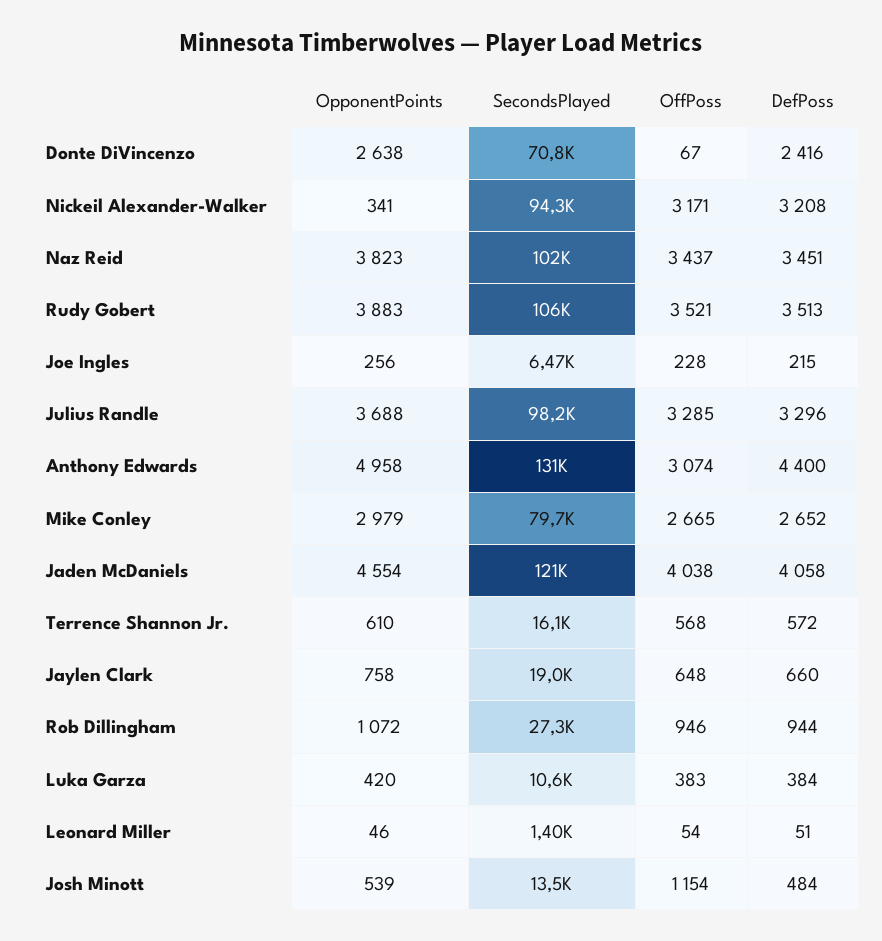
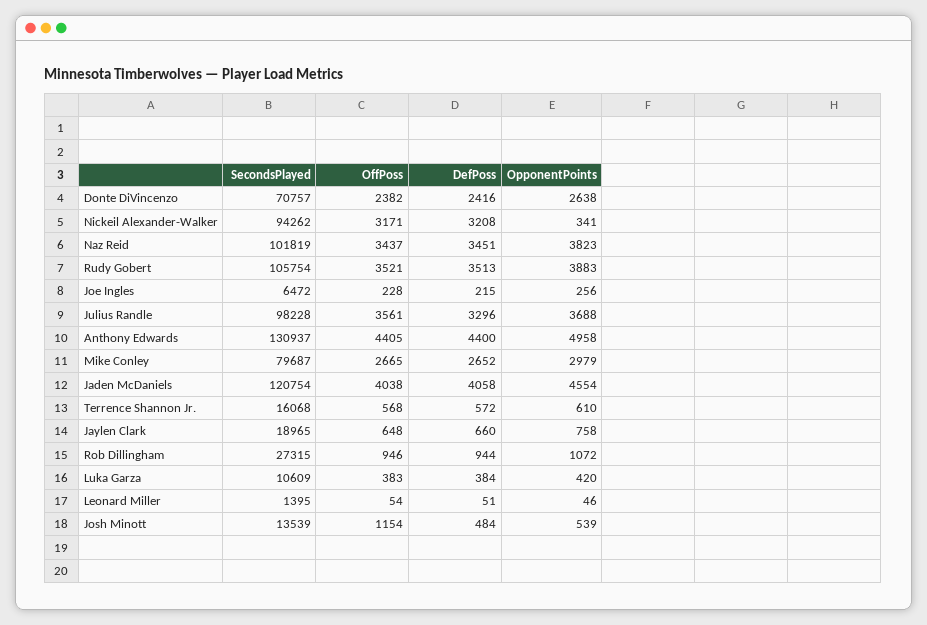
OffPoss, Donte DiVincenzo: 67 -> 2382
OffPoss, Julius Randle: 3285 -> 3561
OffPoss, Anthony Edwards: 3074 -> 4405

